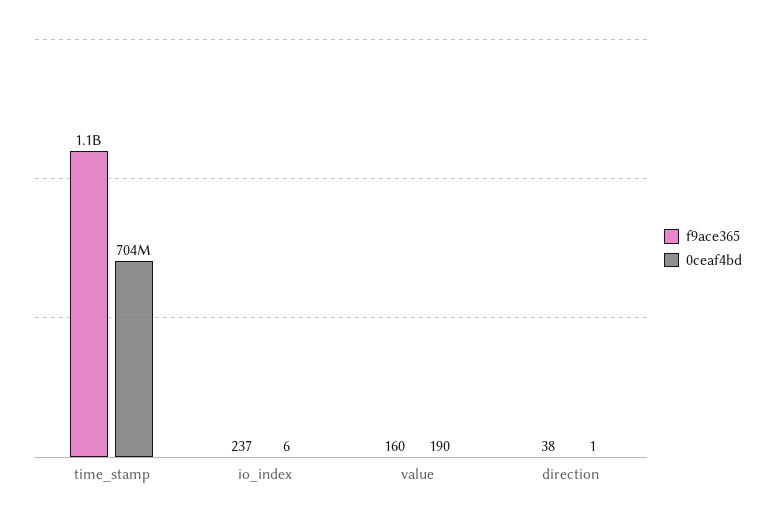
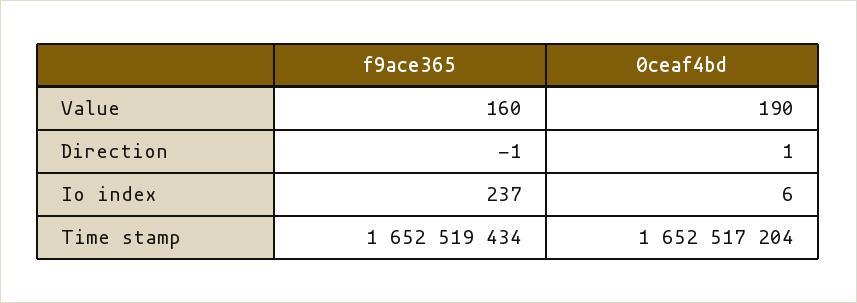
f9ace365, time_stamp: 1100000000 -> 1652519434
0ceaf4bd, time_stamp: 704000000 -> 1652517204
f9ace365, direction: 38 -> -1

